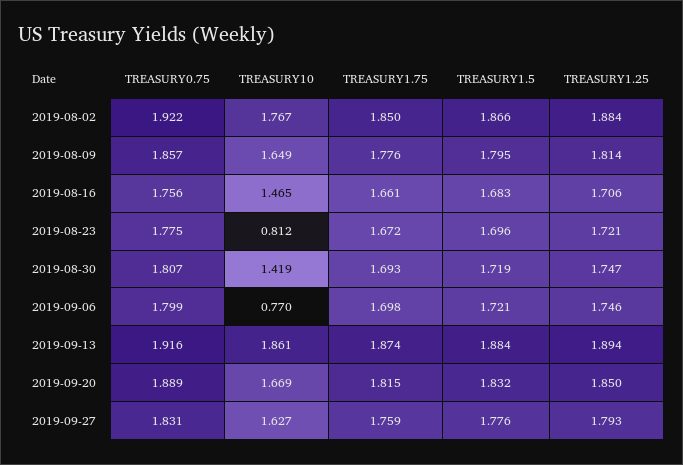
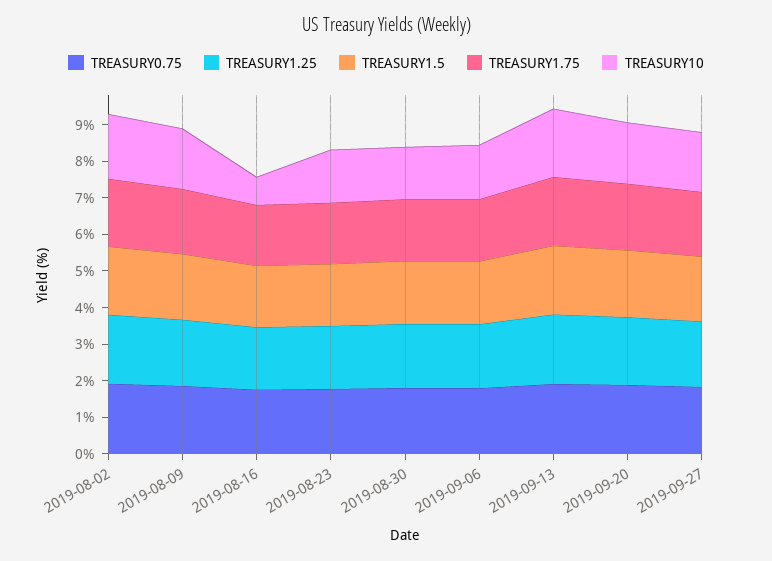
TREASURY10, 2019-08-16: 1.465 -> 0.75
TREASURY10, 2019-08-23: 0.812 -> 1.5
TREASURY10, 2019-09-06: 0.77 -> 1.5

